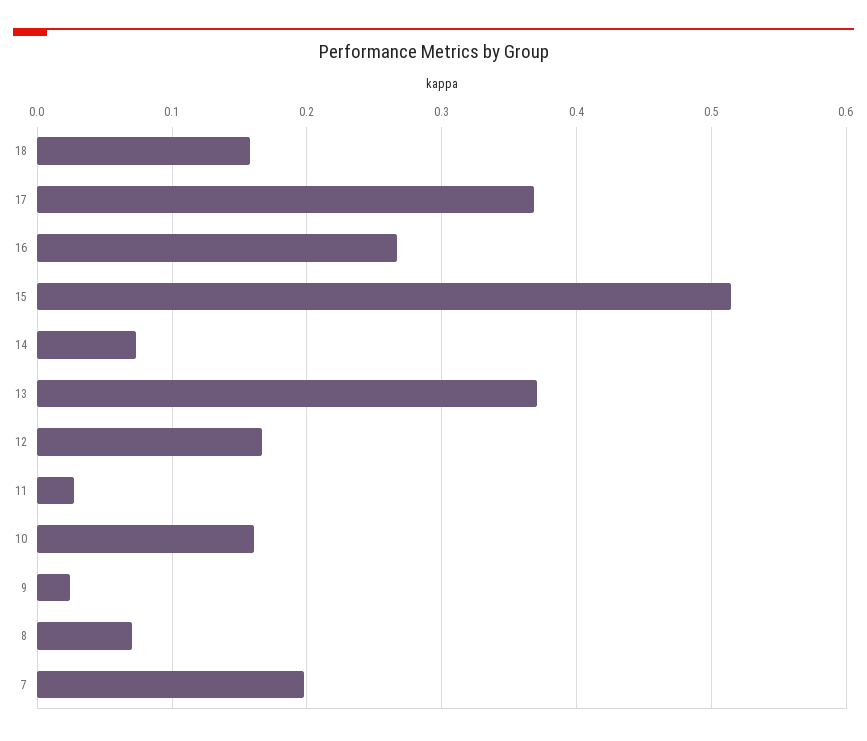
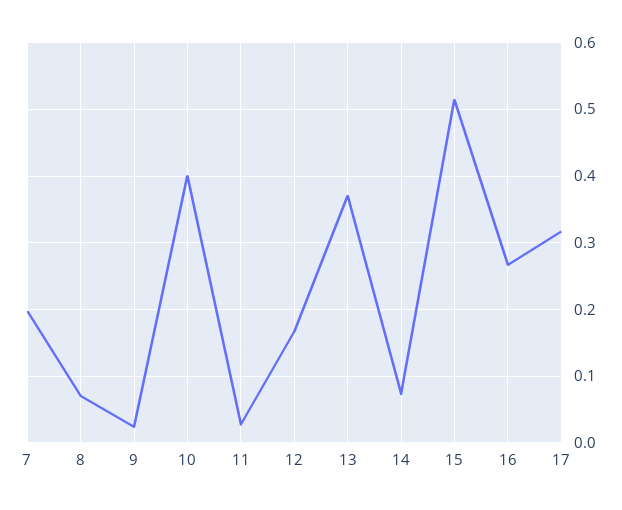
18: 0.16 -> none
17: 0.37 -> 0.32
10: 0.16 -> 0.4

